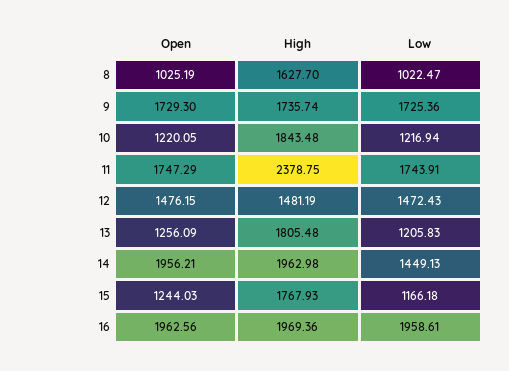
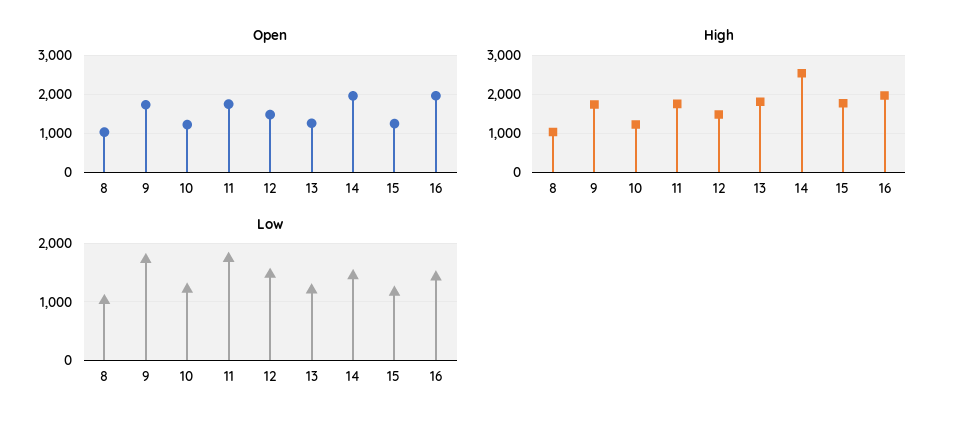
High, 8: 1627.7 -> 1000
High, 10: 1843.48 -> 1200
High, 11: 2378.75 -> 1800
High, 14: 1962.98 -> 2600
Low, 16: 1958.61 -> 1400

